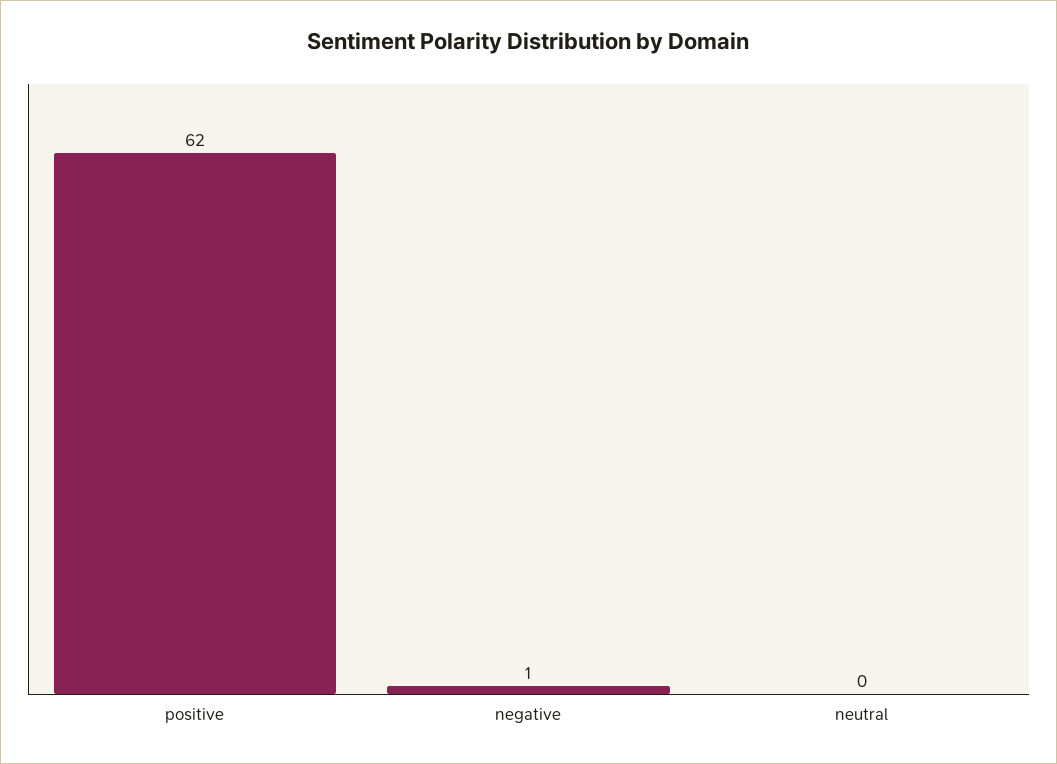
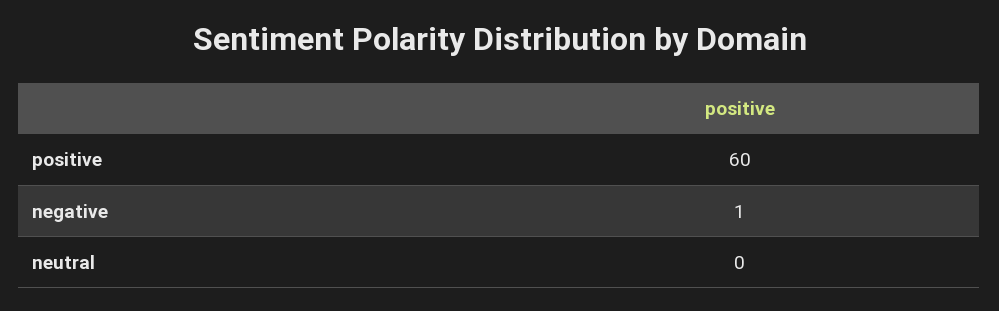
positive: 62 -> 60

